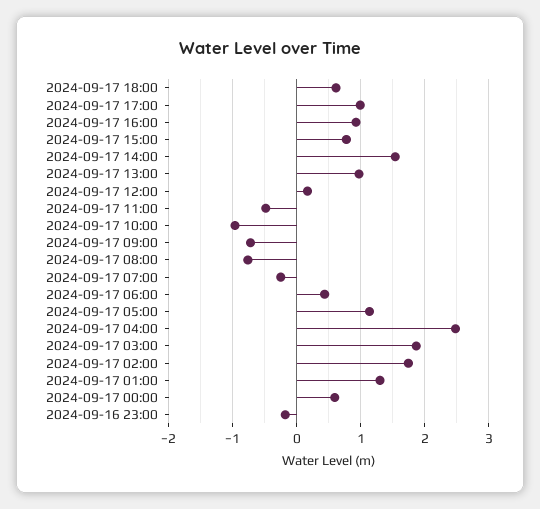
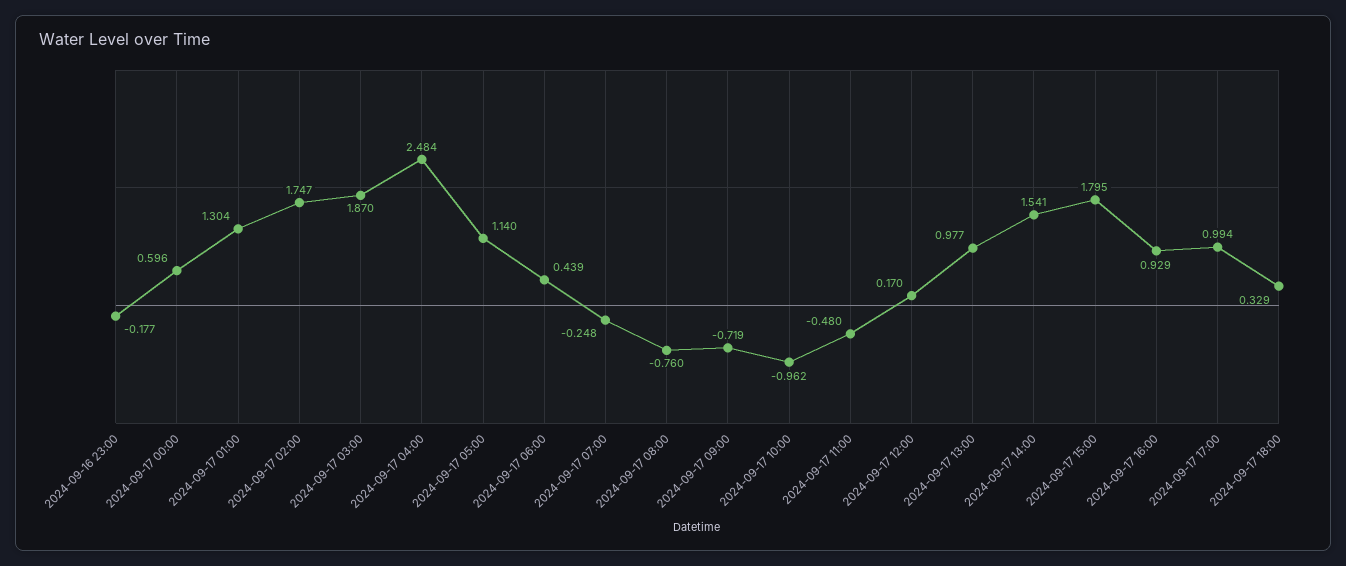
2024-09-17 18:00: 0.6 -> 0.329
2024-09-17 15:00: 0.8 -> 1.795

